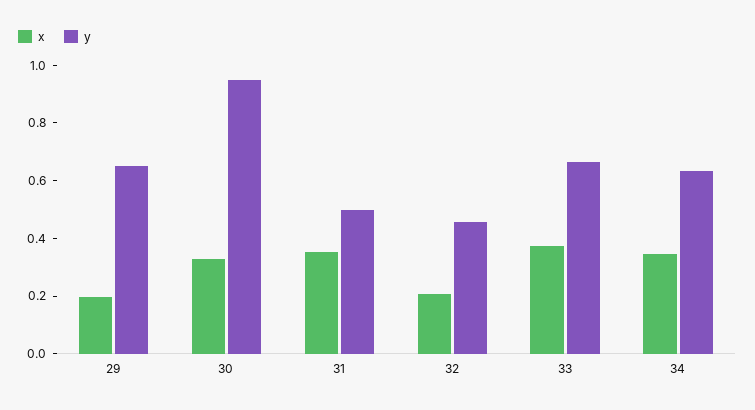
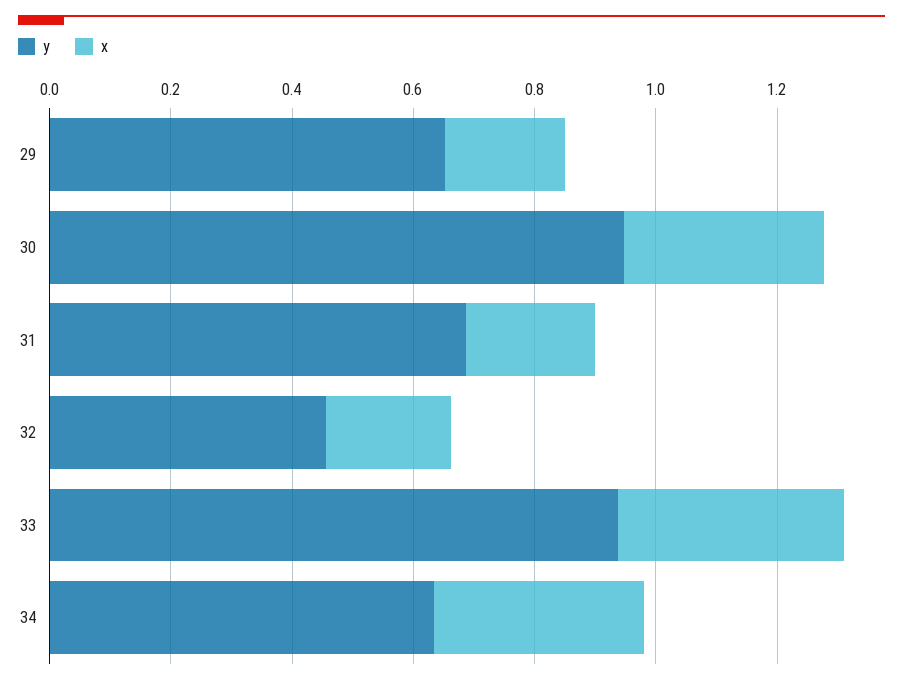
x, 31: 0.35 -> 0.2
y, 31: 0.5 -> 0.7
y, 33: 0.65 -> 0.95

